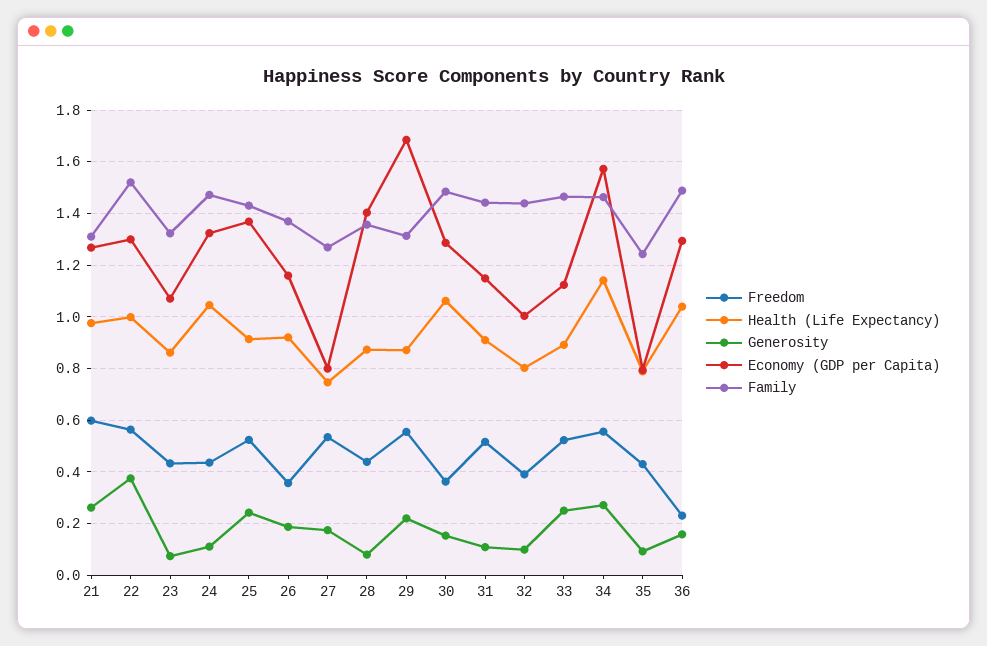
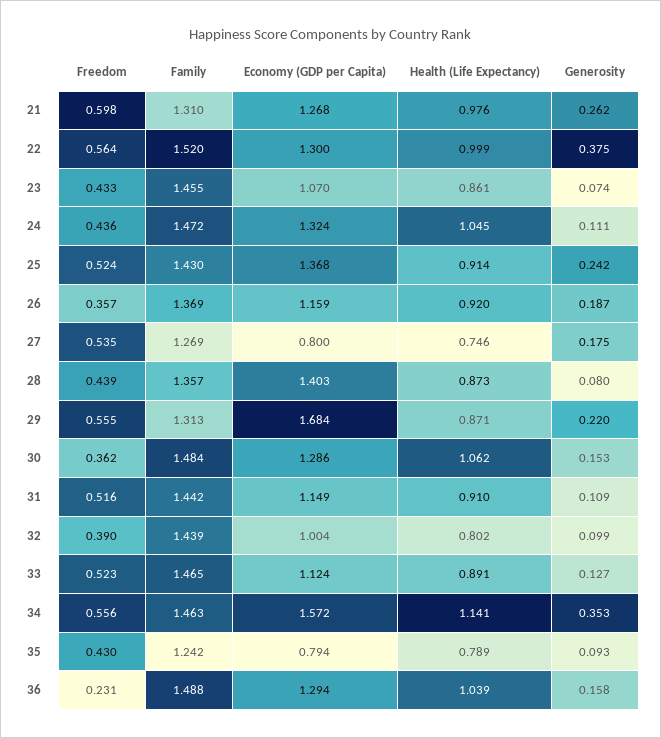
Family, 23: 1.325 -> 1.455
Generosity, 33: 0.25 -> 0.127
Generosity, 34: 0.275 -> 0.353

